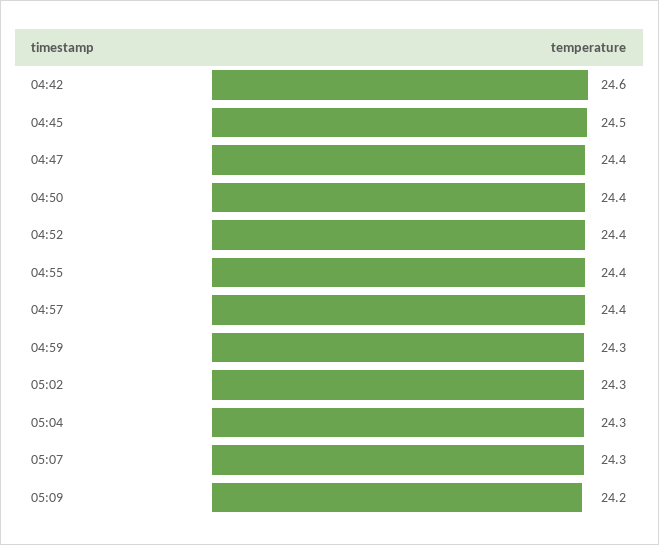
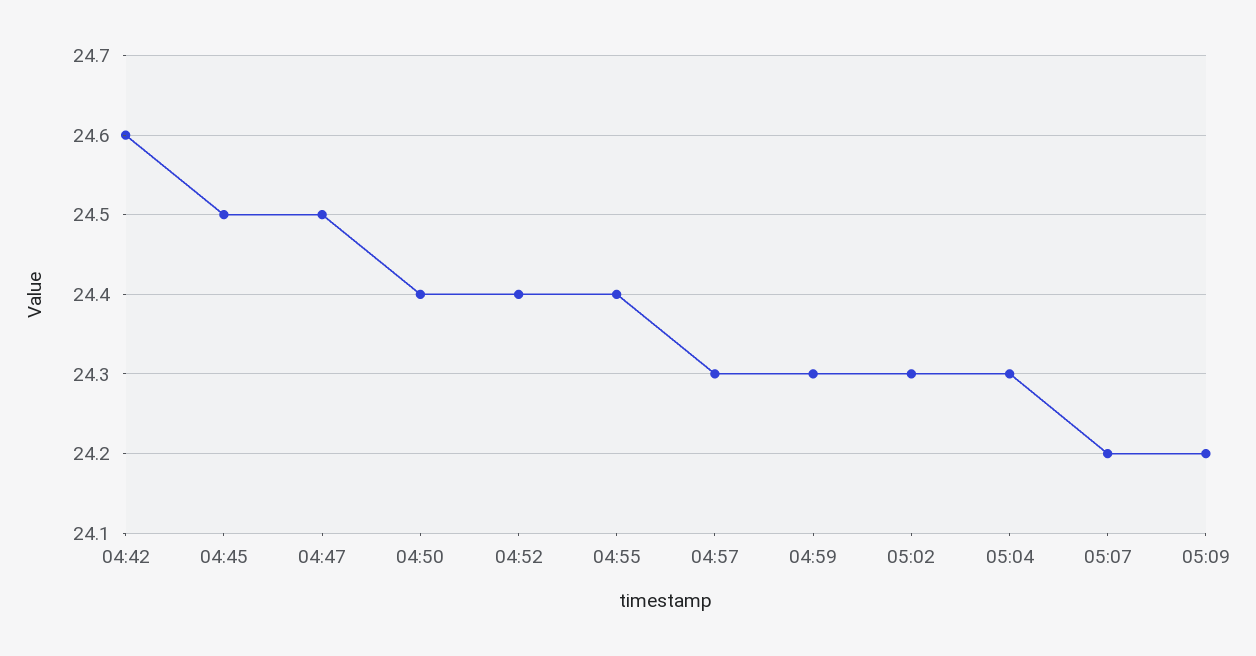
04:47: 24.4 -> 24.5
04:57: 24.4 -> 24.3
05:07: 24.3 -> 24.2

